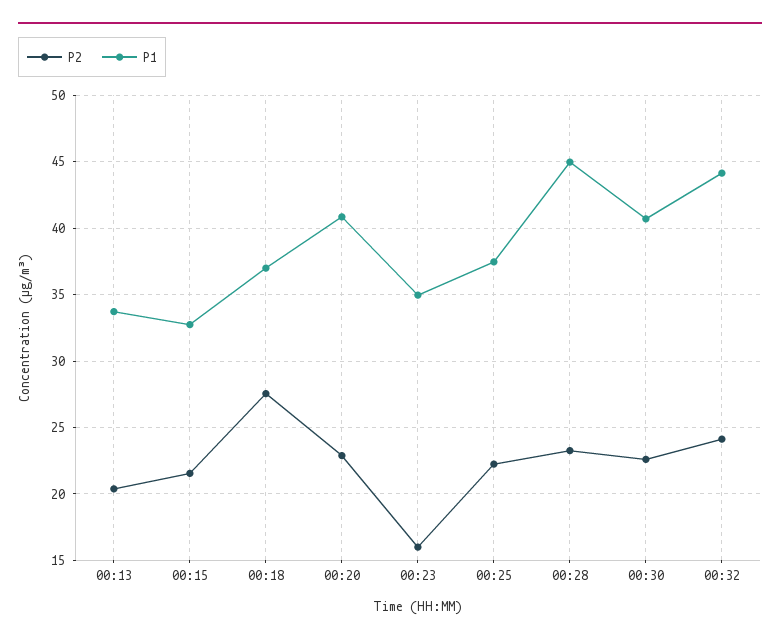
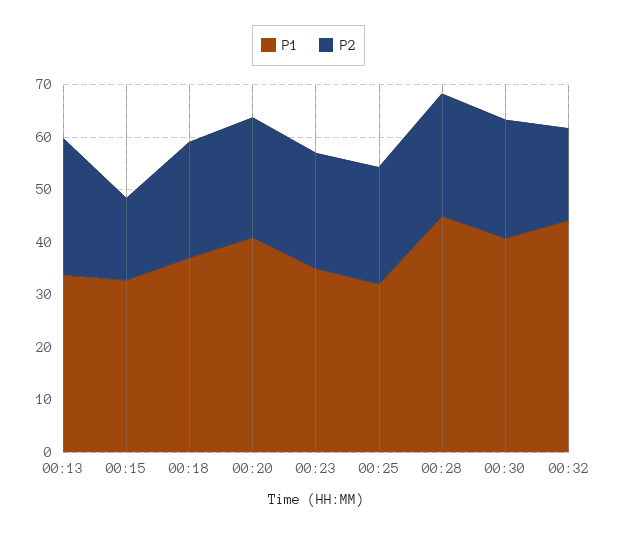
P2, 00:13: 20.5 -> 26
P2, 00:15: 21.5 -> 16
P2, 00:18: 27.5 -> 22
P2, 00:23: 16 -> 22
P1, 00:25: 37.5 -> 32
P2, 00:32: 24 -> 18

